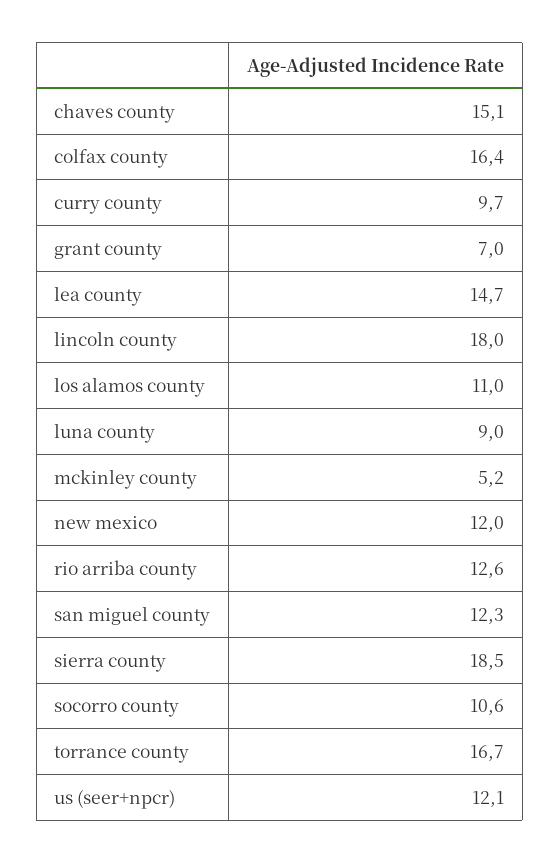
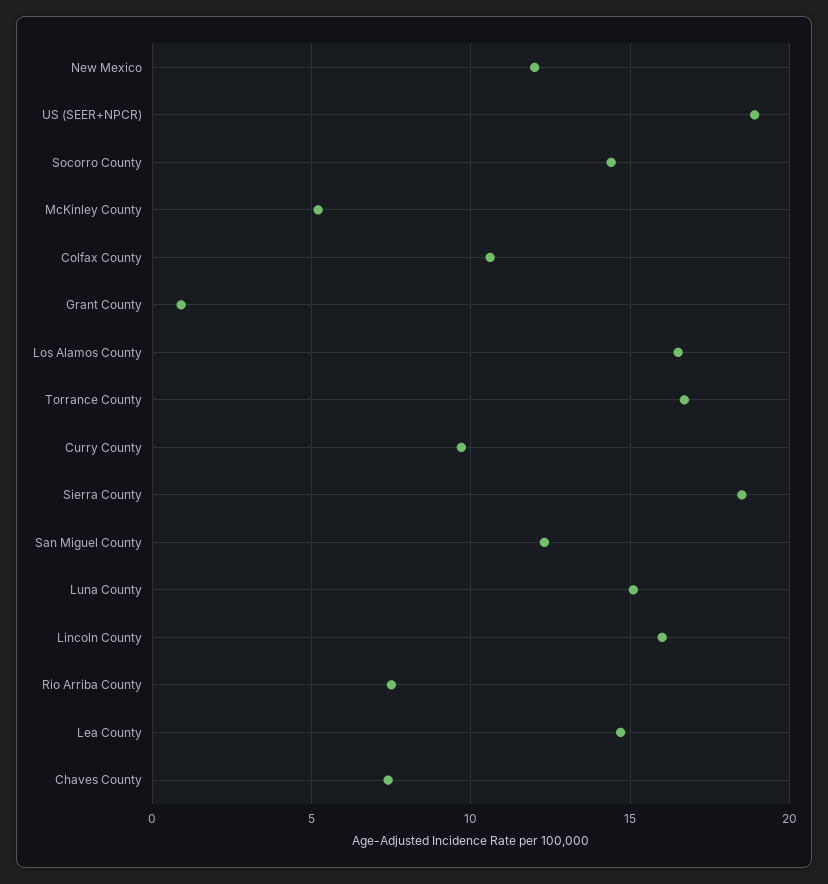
chaves county: 15.1 -> 7.5
colfax county: 16.4 -> 10.5
grant county: 7 -> 1
lincoln county: 18 -> 16
los alamos county: 11 -> 16.5
luna county: 9 -> 15
rio arriba county: 12.6 -> 7.5
socorro county: 10.6 -> 14.5
us (seer+npcr): 12.1 -> 19

